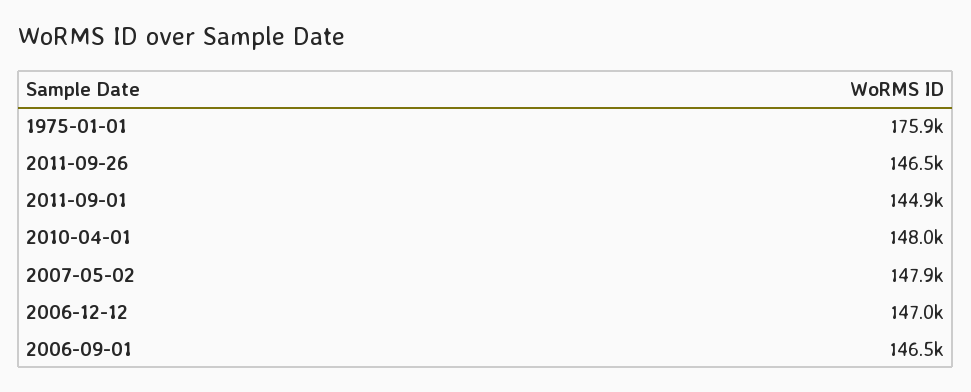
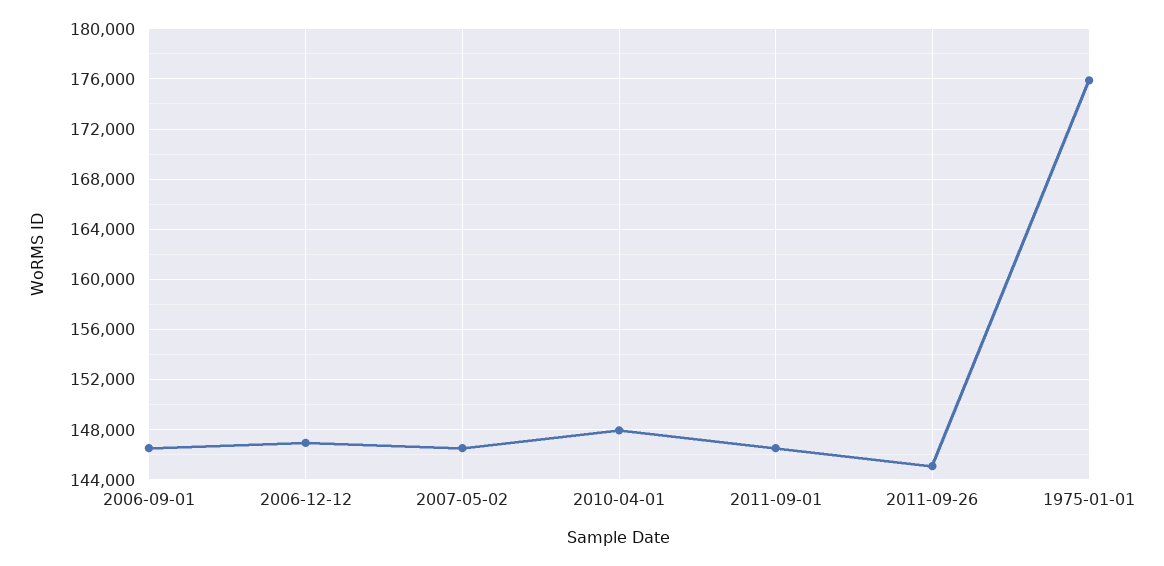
2011-09-26: 146500 -> 145000
2011-09-01: 144900 -> 146500
2007-05-02: 147900 -> 146500

